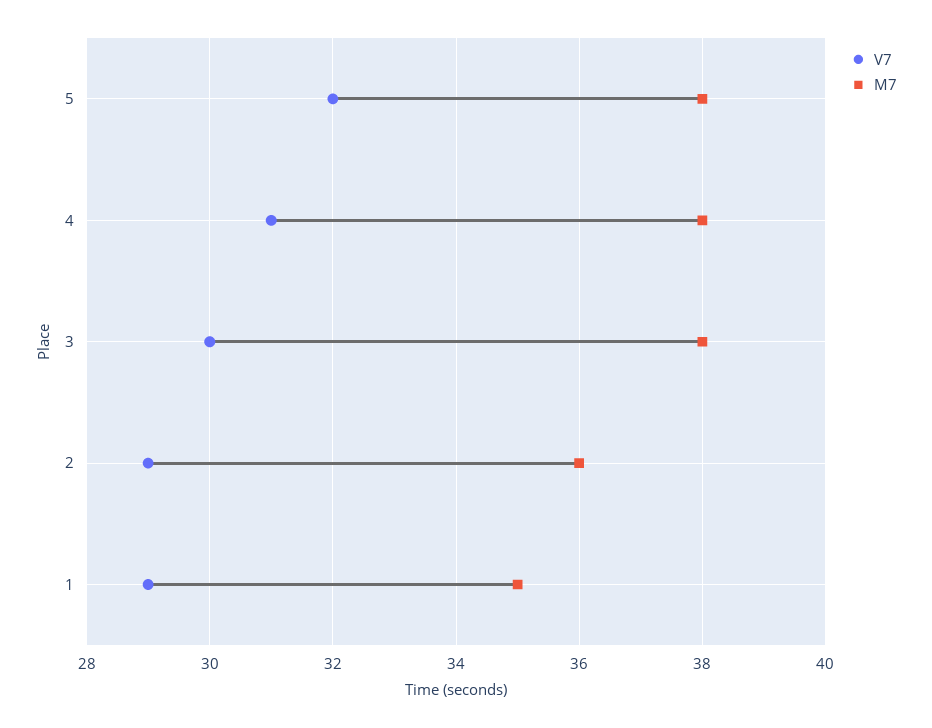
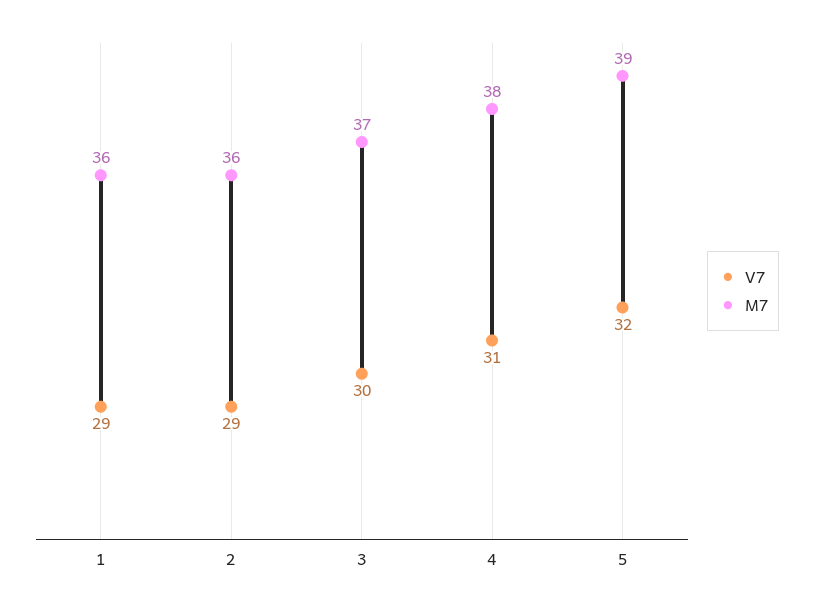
M7, 5: 38 -> 39
M7, 3: 38 -> 37
M7, 1: 35 -> 36

